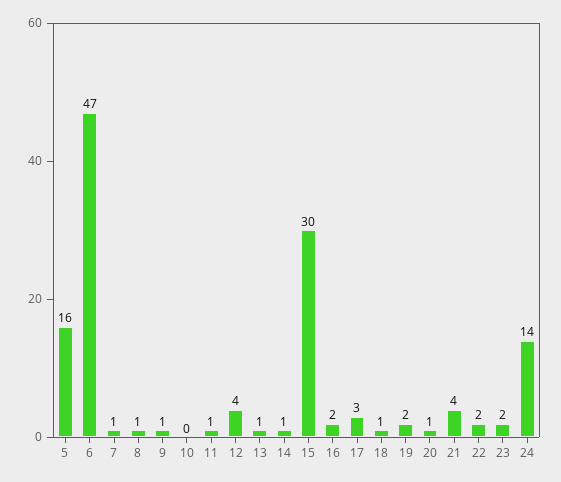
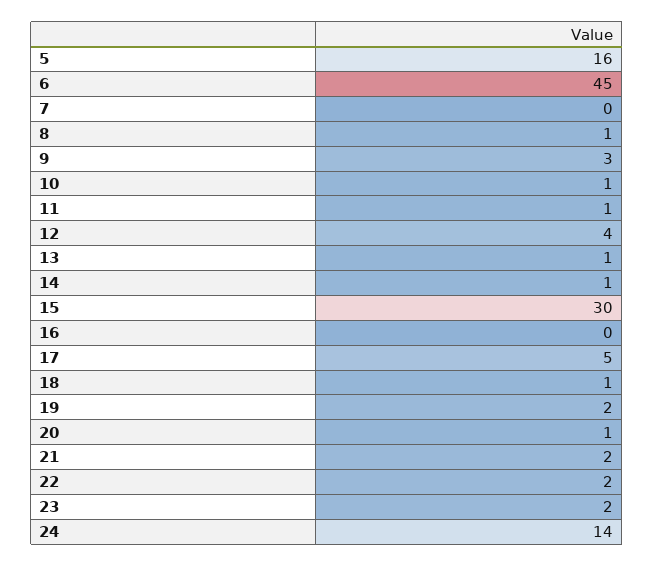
6: 47 -> 45
7: 1 -> 0
9: 1 -> 3
10: 0 -> 1
16: 2 -> 0
17: 3 -> 5
21: 4 -> 2

